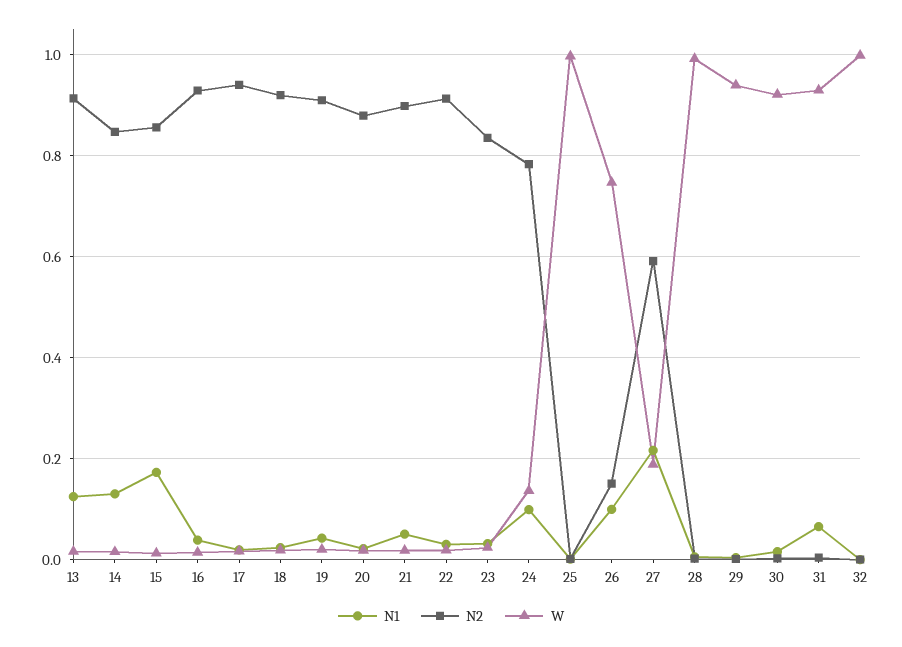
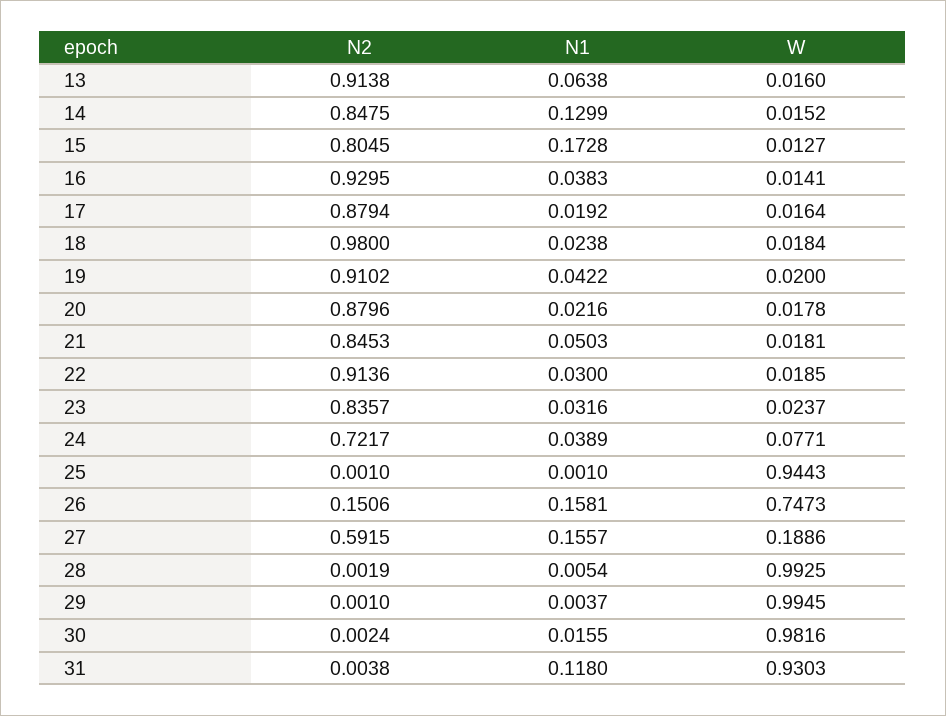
N1, 13: 0.12 -> 0.0638
N2, 15: 0.86 -> 0.8045
N2, 17: 0.94 -> 0.8794
N2, 18: 0.92 -> 0.98
N2, 21: 0.9 -> 0.8453
N1, 24: 0.1 -> 0.0389
N2, 24: 0.78 -> 0.7217
W, 24: 0.14 -> 0.0771
W, 25: 1 -> 0.9443
N1, 26: 0.1 -> 0.1581
N1, 27: 0.22 -> 0.1557
W, 29: 0.94 -> 0.9945
W, 30: 0.92 -> 0.9816
N1, 31: 0.06 -> 0.118
N1, 32: 0 -> none
N2, 32: 0 -> none
W, 32: 1 -> none

